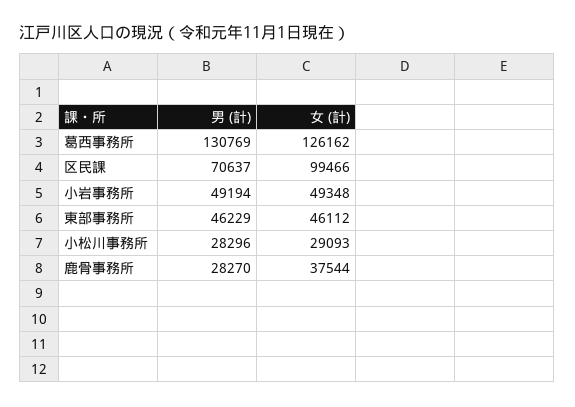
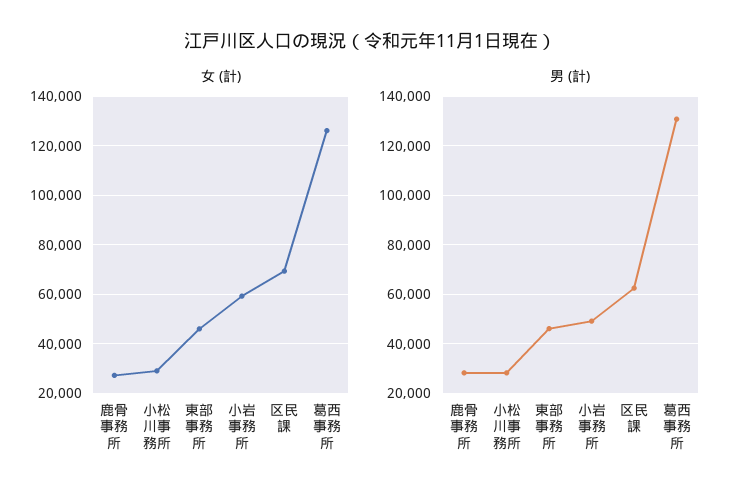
男 (計), 区民課: 70637 -> 62500
女 (計), 区民課: 99466 -> 70000
女 (計), 小岩事務所: 49348 -> 60000
女 (計), 鹿骨事務所: 37544 -> 27500

